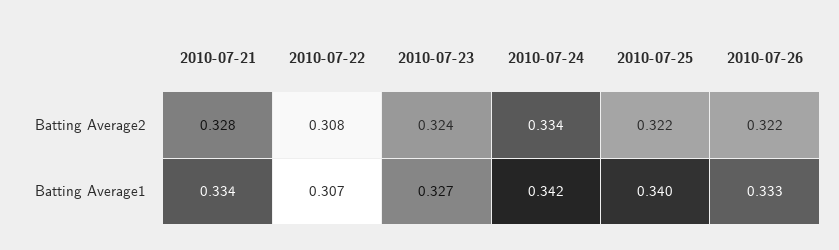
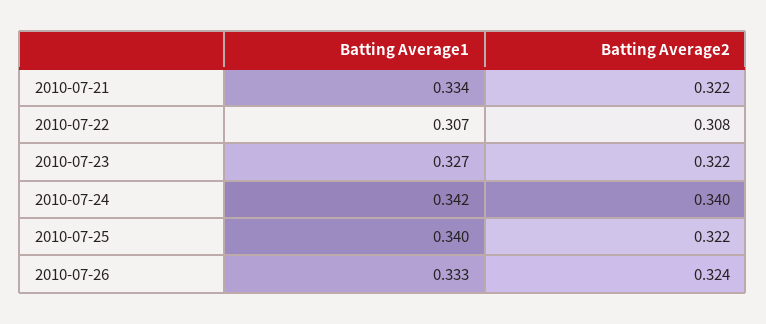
2010-07-21, Batting Average2: 0.328 -> 0.322
2010-07-23, Batting Average2: 0.324 -> 0.322
2010-07-24, Batting Average2: 0.334 -> 0.34
2010-07-26, Batting Average2: 0.322 -> 0.324

